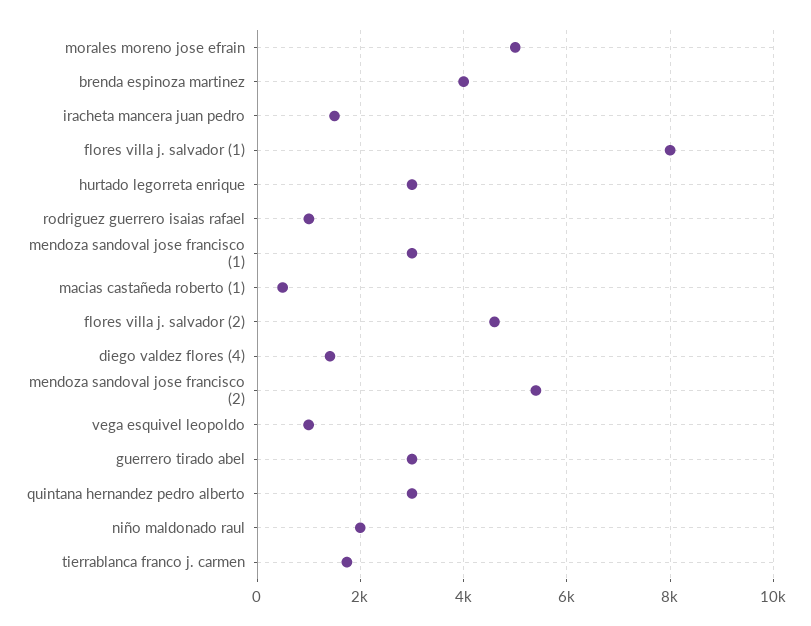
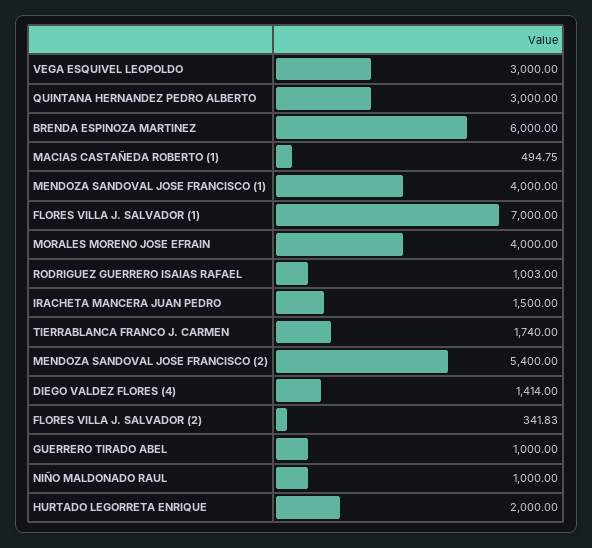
morales moreno jose efrain: 5000 -> 4000
brenda espinoza martinez: 4000 -> 6000
flores villa j. salvador (1): 8000 -> 7000
hurtado legorreta enrique: 3000 -> 2000
mendoza sandoval jose francisco (1): 3000 -> 4000
flores villa j. salvador (2): 4600 -> 341.83
vega esquivel leopoldo: 1000 -> 3000
guerrero tirado abel: 3000 -> 1000
niño maldonado raul: 2000 -> 1000

